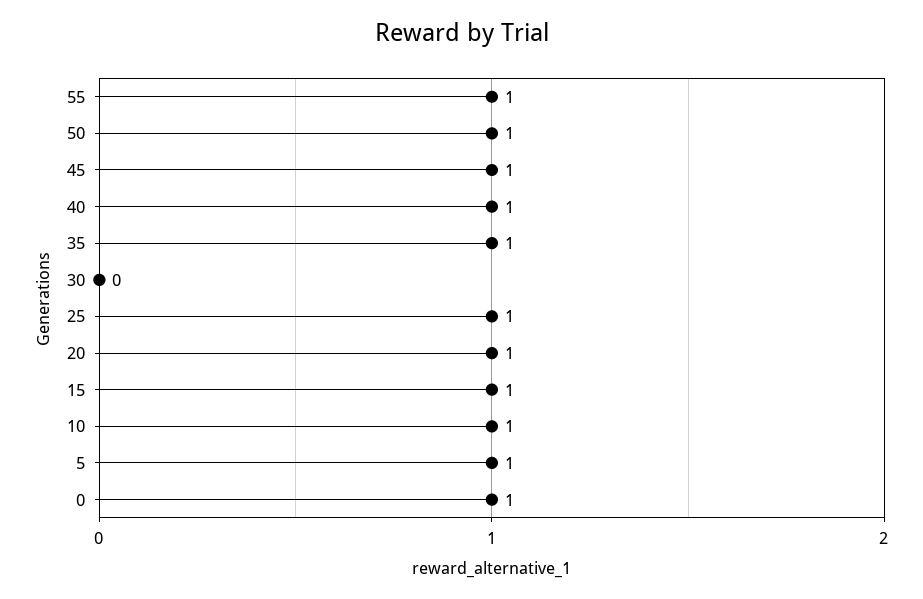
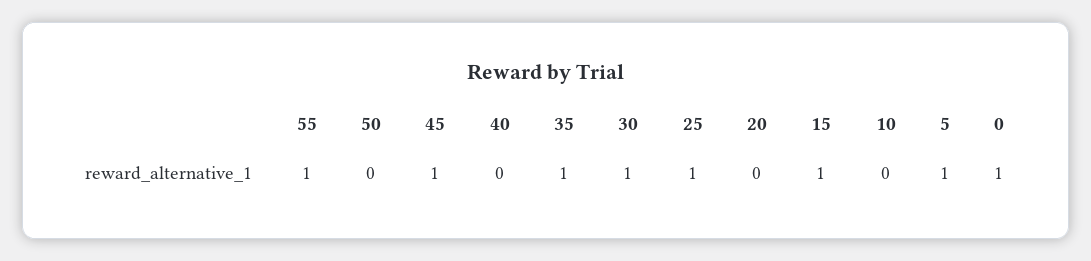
50: 1 -> 0
40: 1 -> 0
30: 0 -> 1
20: 1 -> 0
10: 1 -> 0

